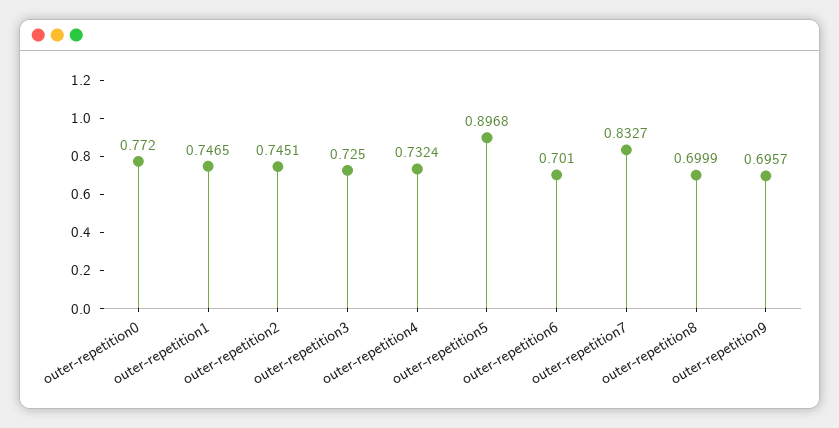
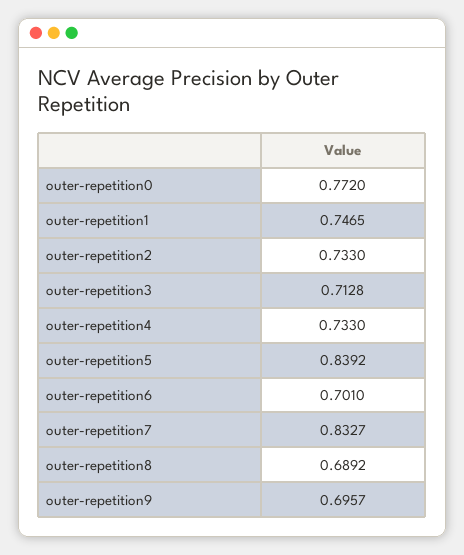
outer-repetition2: 0.7451 -> 0.733
outer-repetition3: 0.725 -> 0.7128
outer-repetition4: 0.7324 -> 0.733
outer-repetition5: 0.8968 -> 0.8392
outer-repetition8: 0.6999 -> 0.6892

